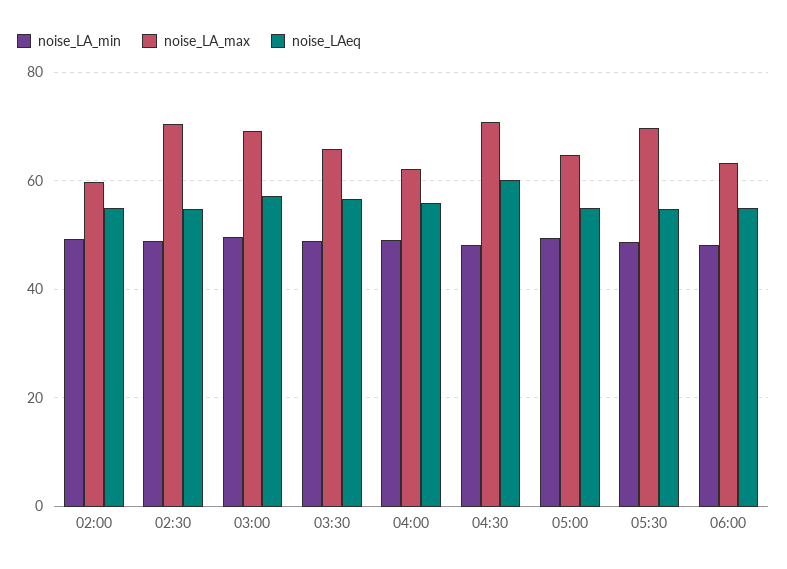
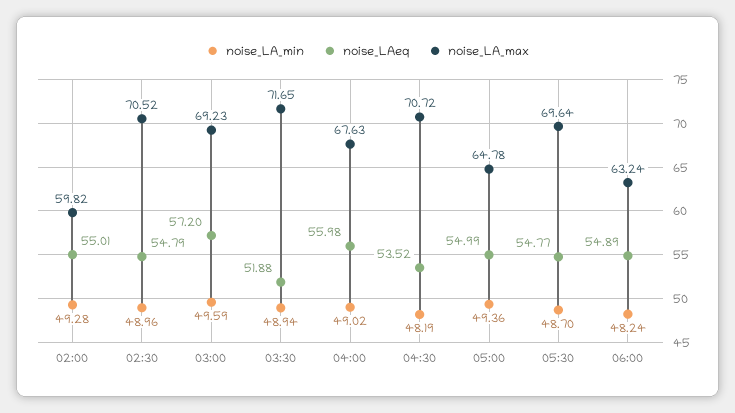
noise_LA_max, 03:30: 66 -> 71.65
noise_LAeq, 03:30: 56 -> 51.88
noise_LA_max, 04:00: 62 -> 67.63
noise_LAeq, 04:30: 60 -> 53.52

